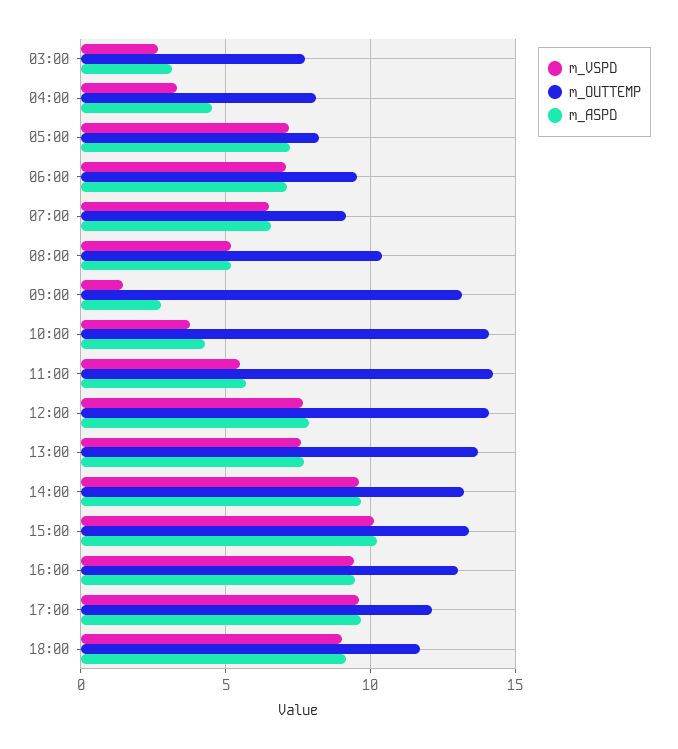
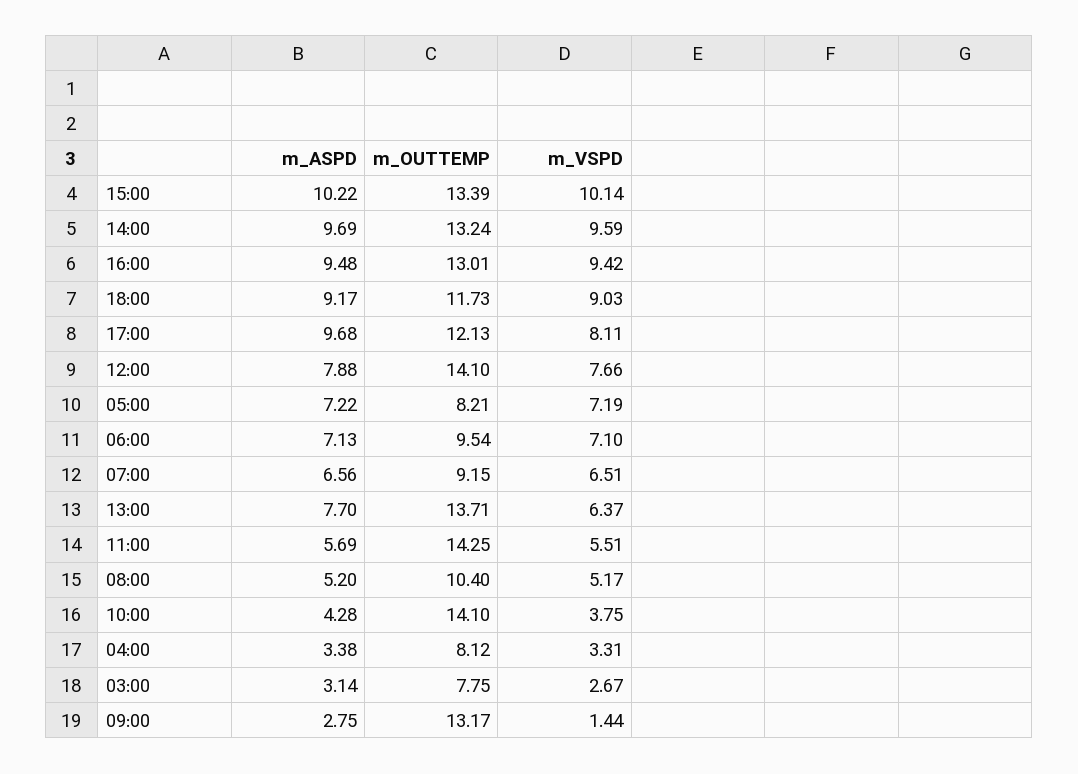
m_ASPD, 04:00: 4.5 -> 3.38
m_VSPD, 13:00: 7.5 -> 6.37
m_VSPD, 17:00: 9.5 -> 8.11

